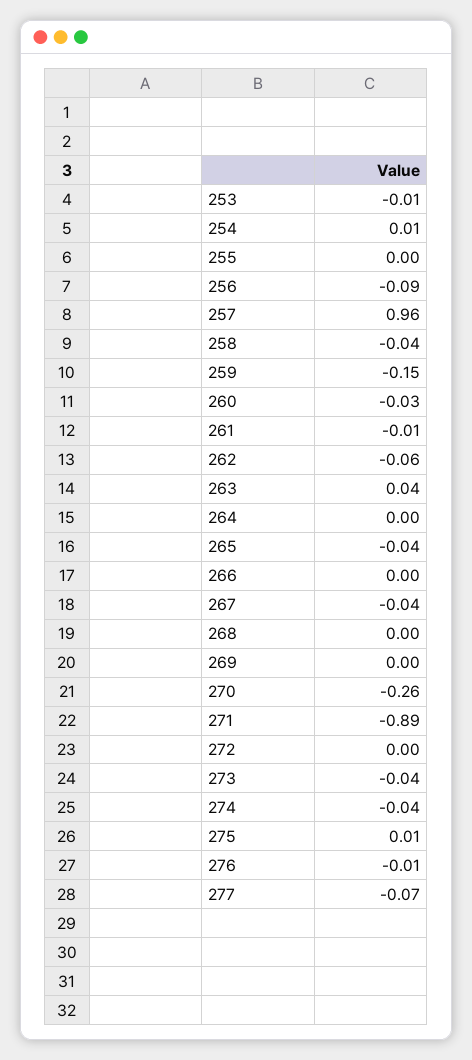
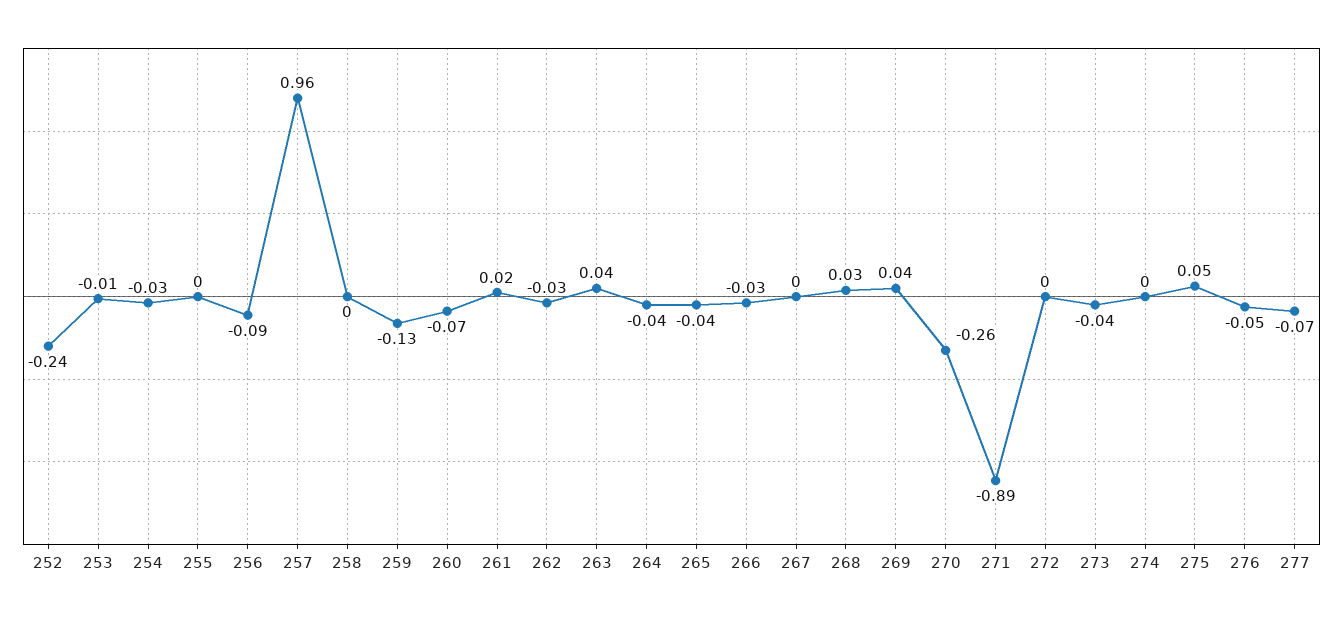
254: 0.01 -> -0.03
258: -0.04 -> 0
259: -0.15 -> -0.13
260: -0.03 -> -0.07
261: -0.01 -> 0.02
262: -0.06 -> -0.03
264: 0 -> -0.04
266: 0 -> -0.03
267: -0.04 -> 0
268: 0 -> 0.03
269: 0 -> 0.04
274: -0.04 -> 0
275: 0.01 -> 0.05
276: -0.01 -> -0.05
252: none -> -0.24

